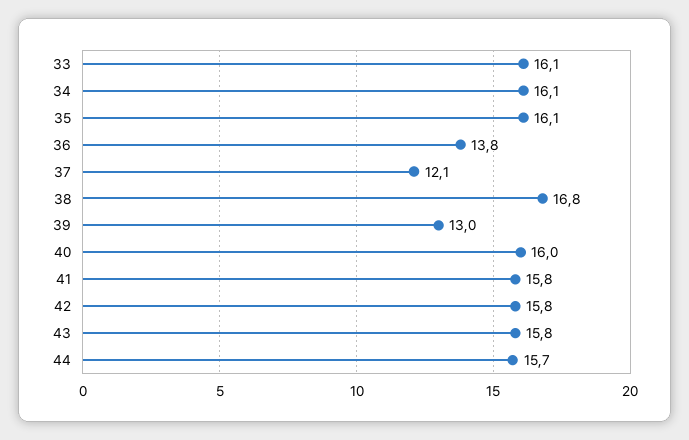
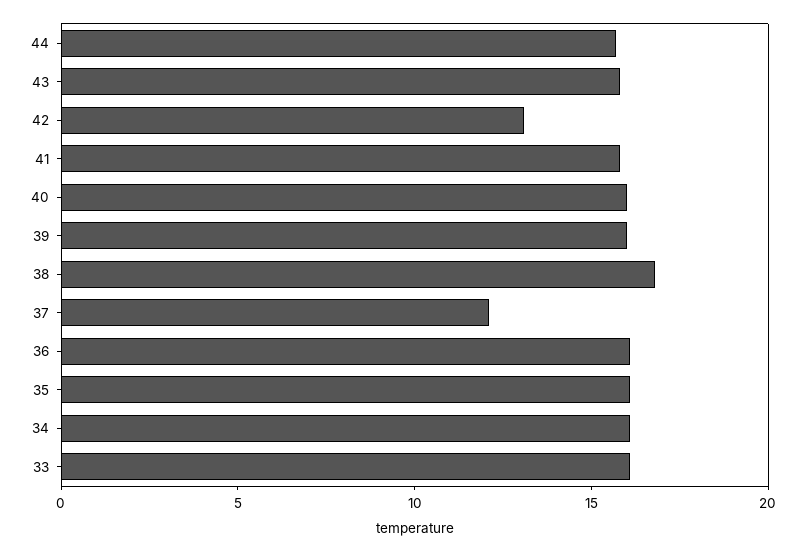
36: 13.8 -> 16
39: 13 -> 16
42: 15.8 -> 13

